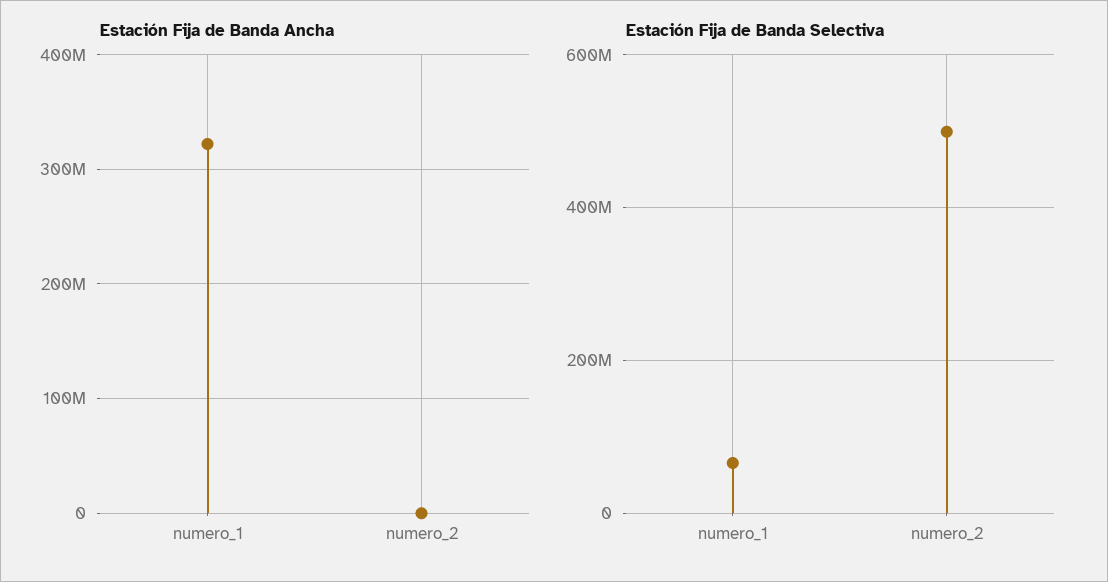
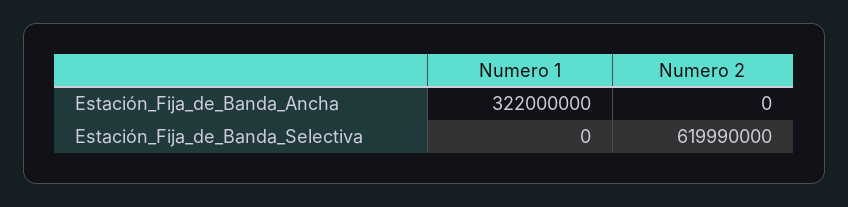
Estación Fija de Banda Selectiva, numero_1: 60000000 -> 0
Estación Fija de Banda Selectiva, numero_2: 500000000 -> 619990000

